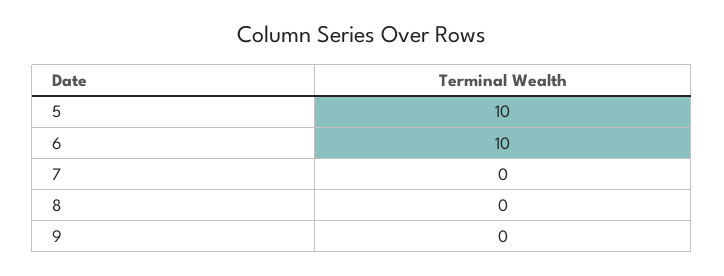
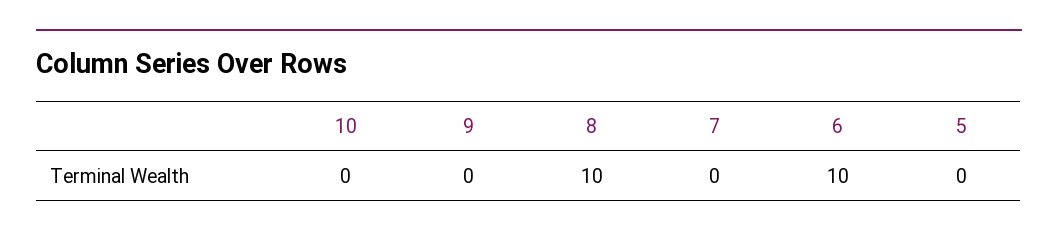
5: 10 -> 0
8: 0 -> 10
10: none -> 0

